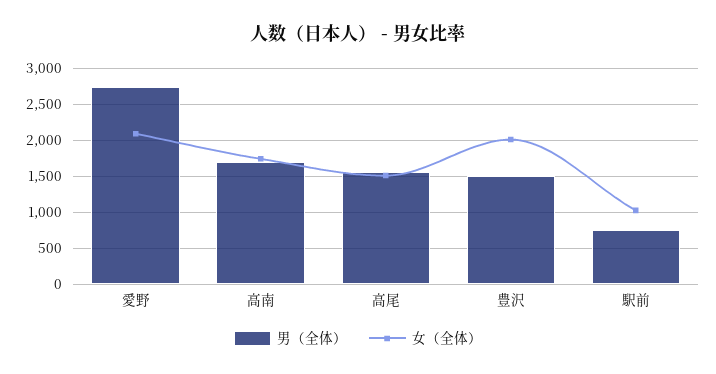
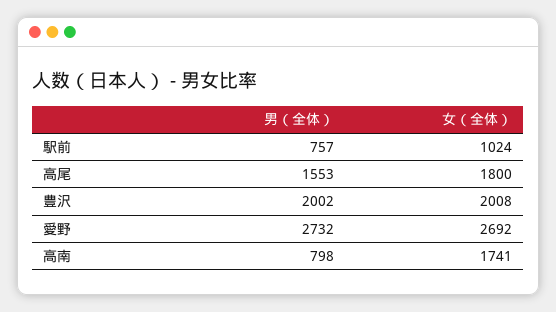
女（全体）, 愛野: 2100 -> 2692
男（全体）, 高南: 1700 -> 798
女（全体）, 高尾: 1500 -> 1800
男（全体）, 豊沢: 1500 -> 2002

